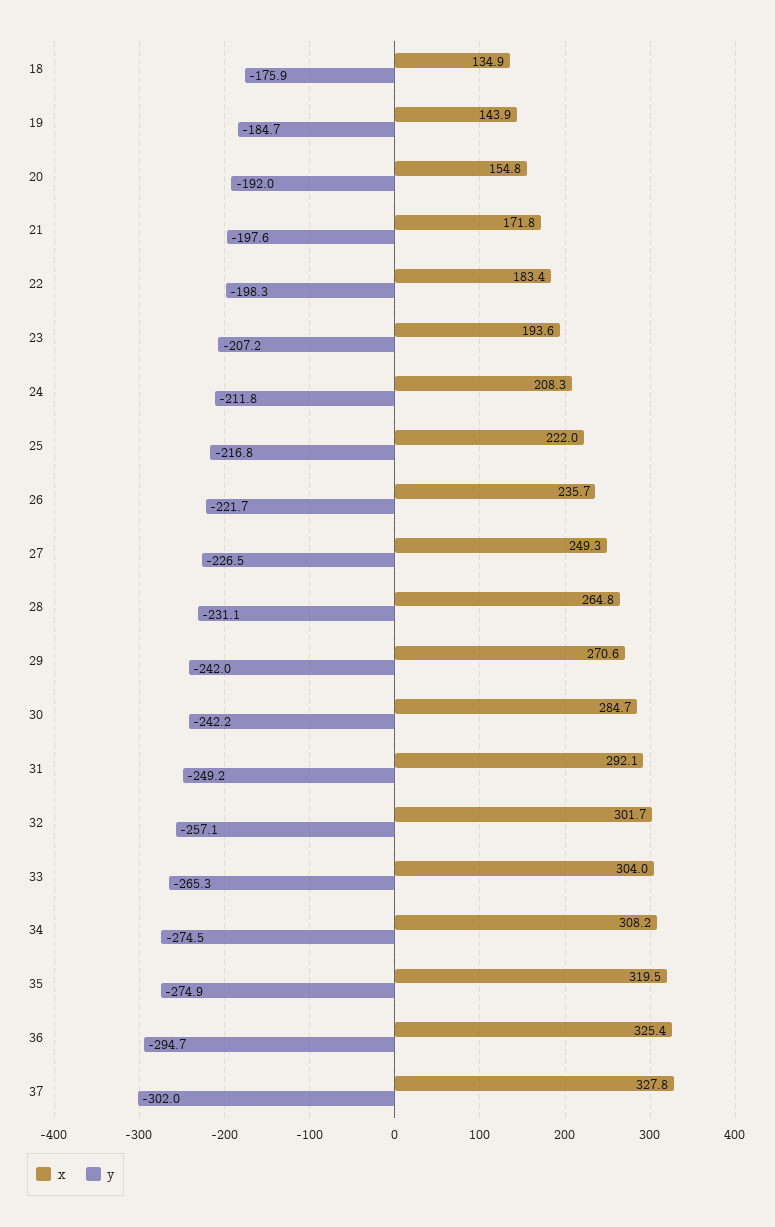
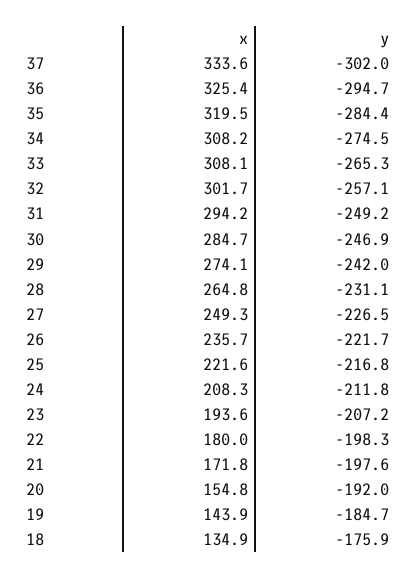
x, 22: 183.4 -> 180
x, 25: 222 -> 221.6
x, 29: 270.6 -> 274.1
y, 30: -242.2 -> -246.9
x, 31: 292.1 -> 294.2
x, 33: 304 -> 308.1
y, 35: -274.9 -> -284.4
x, 37: 327.8 -> 333.6

